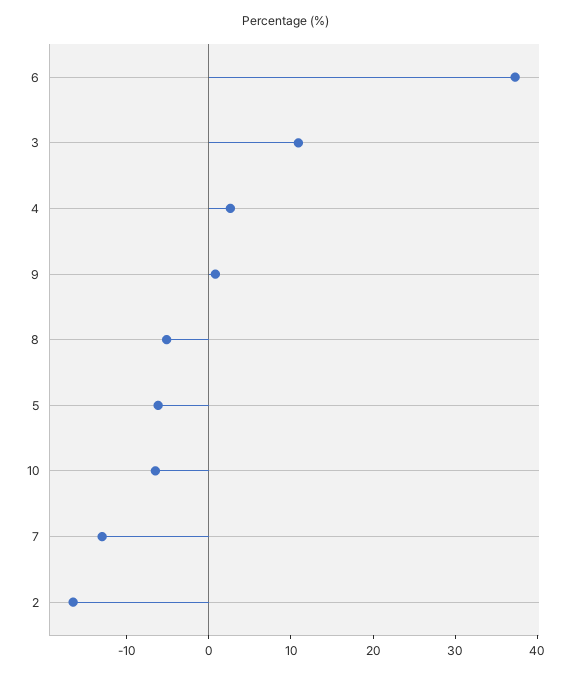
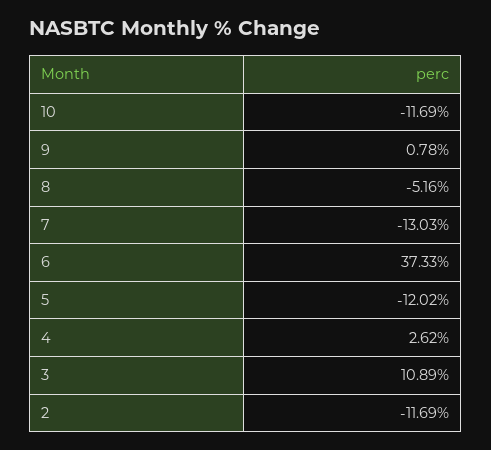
5: -6 -> -12.02
10: -6 -> -11.69
2: -16 -> -11.69

